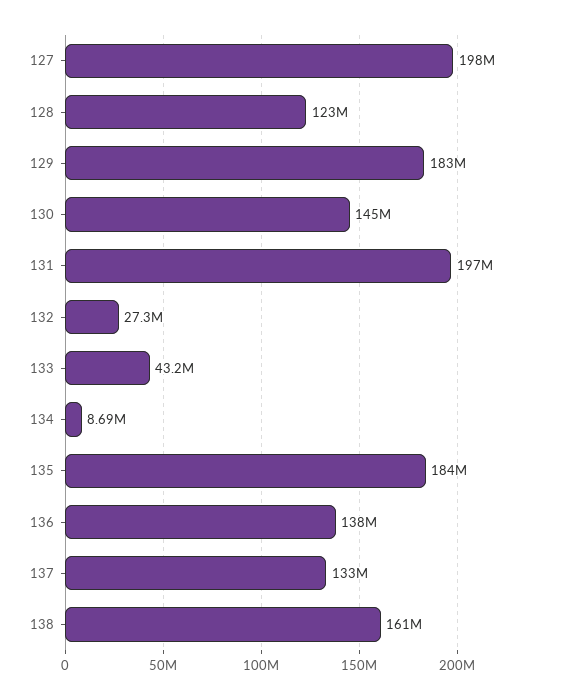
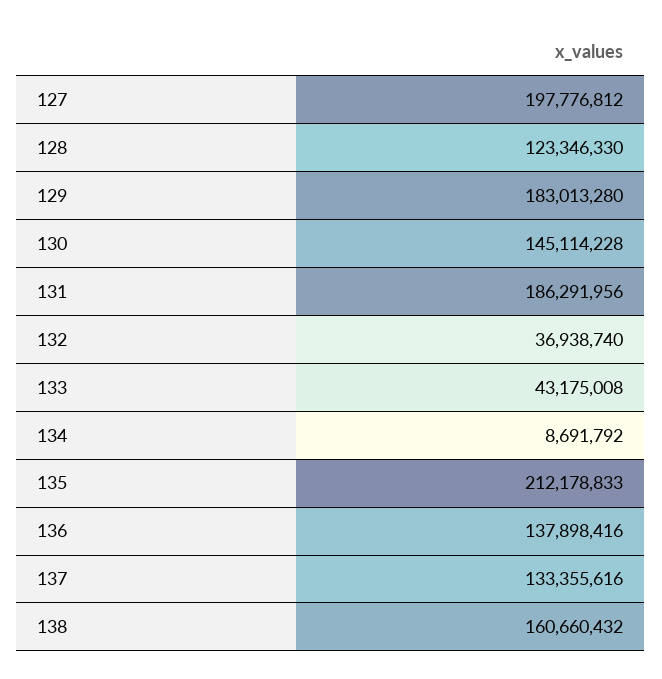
131: 197000000 -> 186291956
132: 27300000 -> 36938740
135: 184000000 -> 212178833

